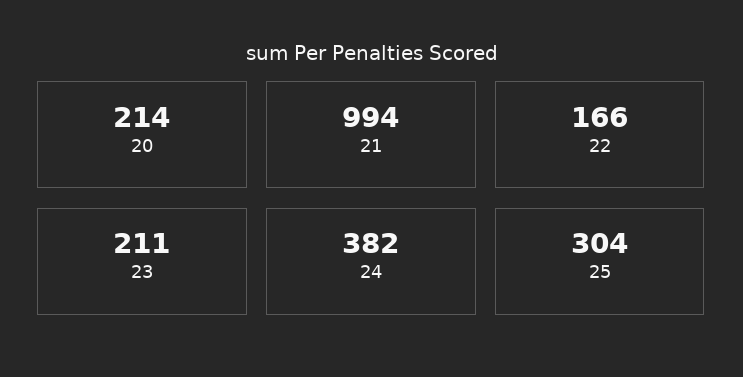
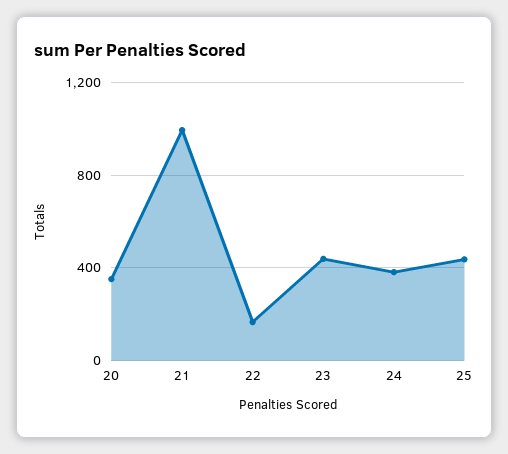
20: 214 -> 350
23: 211 -> 450
25: 304 -> 450

